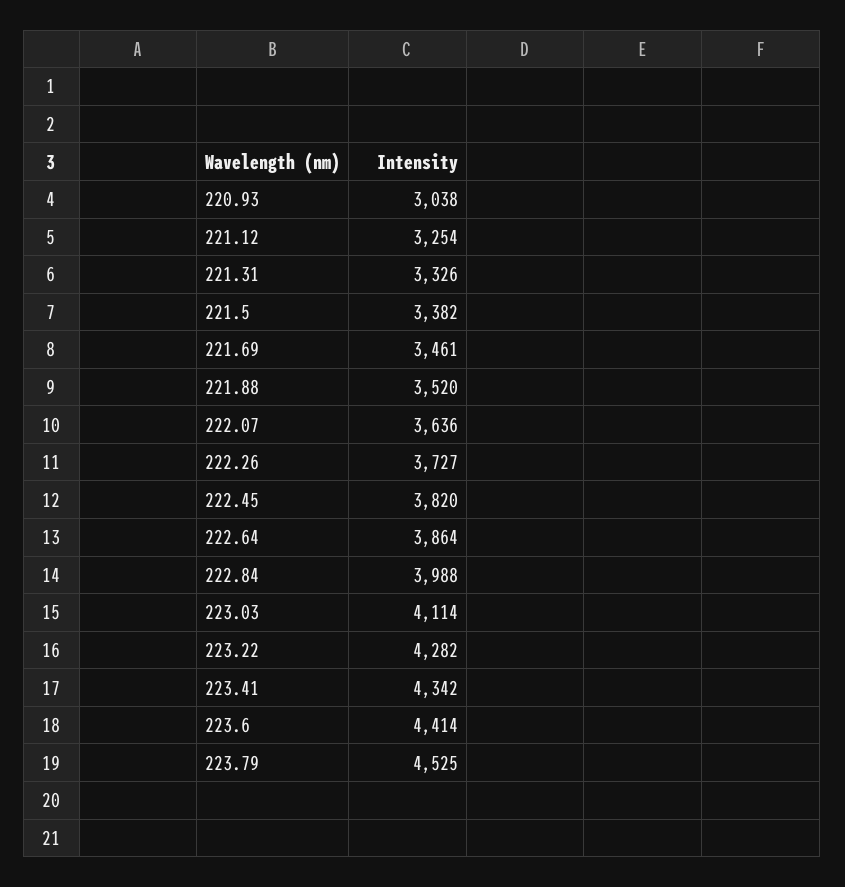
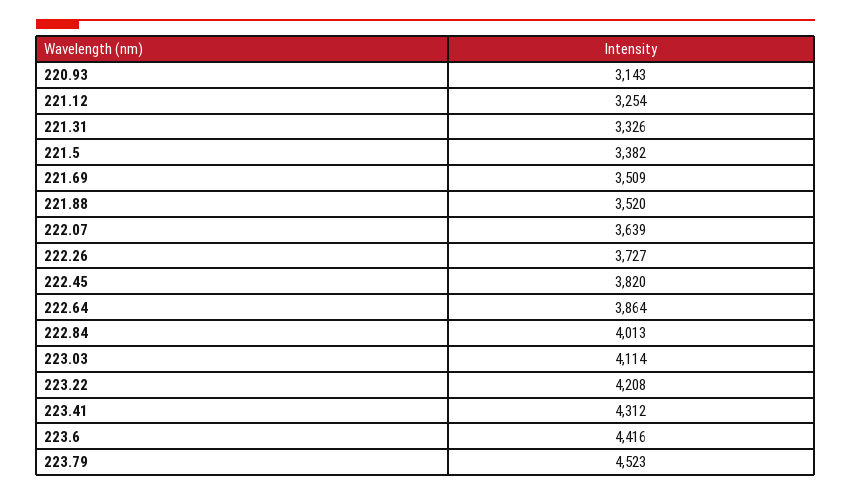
220.93: 3038 -> 3143
221.69: 3461 -> 3509
222.07: 3636 -> 3639
222.84: 3988 -> 4013
223.22: 4282 -> 4208
223.41: 4342 -> 4312
223.6: 4414 -> 4416
223.79: 4525 -> 4523

